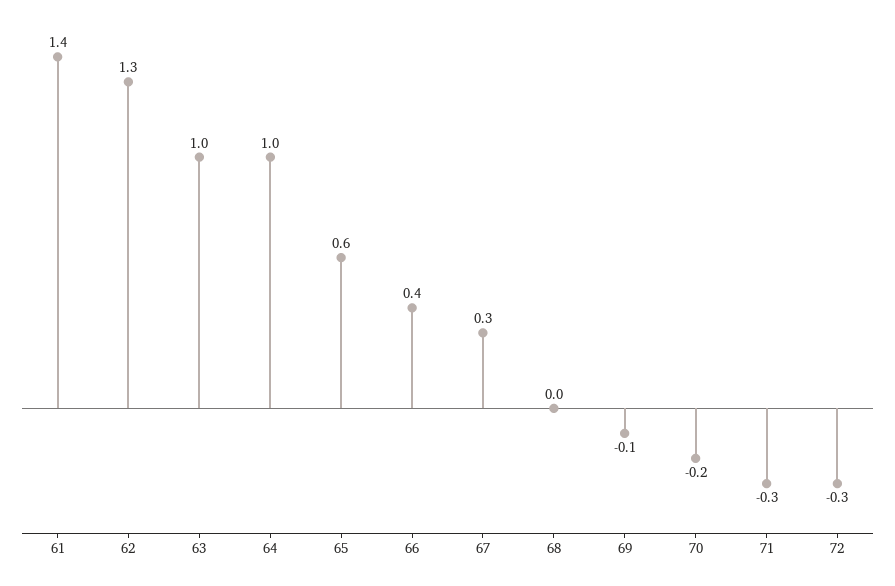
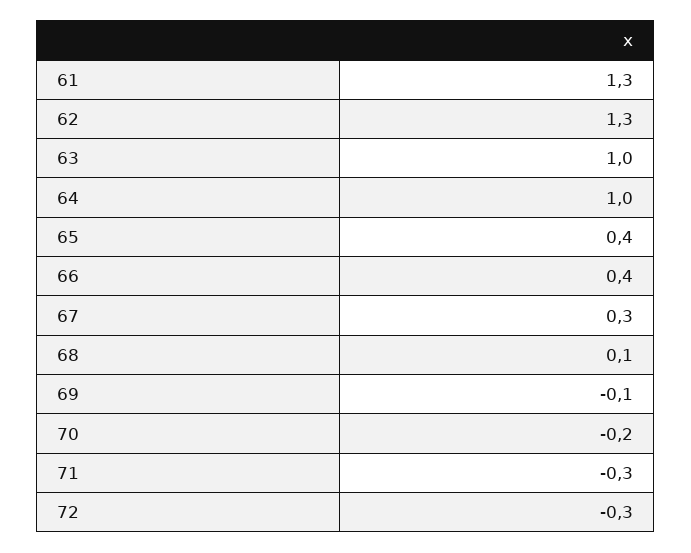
61: 1.4 -> 1.3
65: 0.6 -> 0.4
68: 0 -> 0.1

